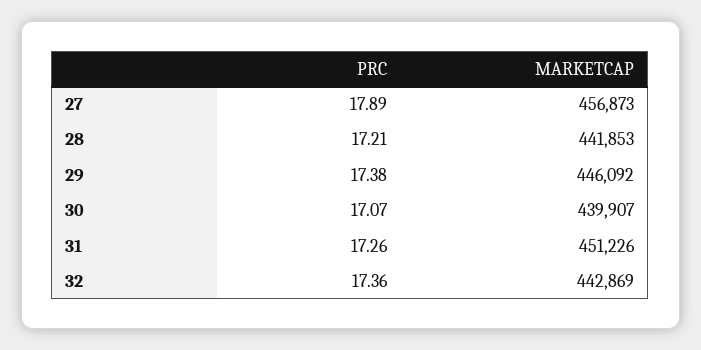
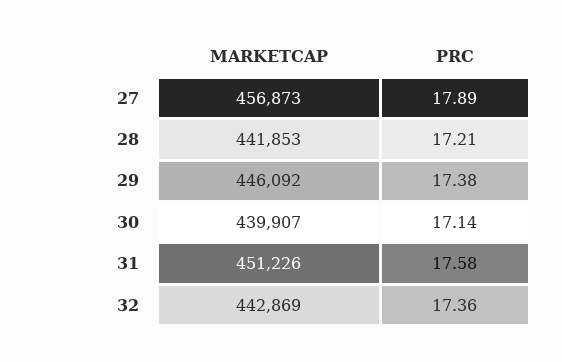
PRC, 30: 17.07 -> 17.14
PRC, 31: 17.26 -> 17.58

